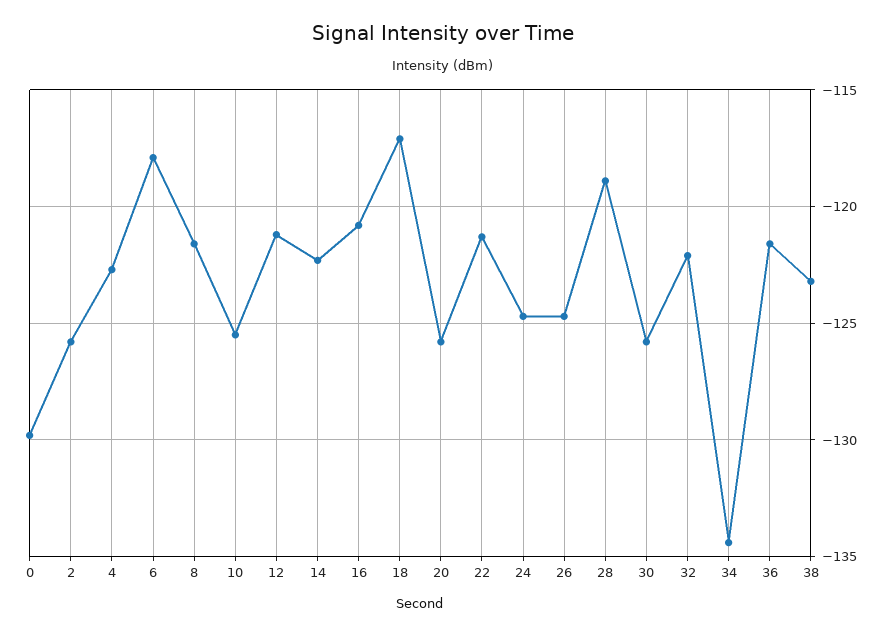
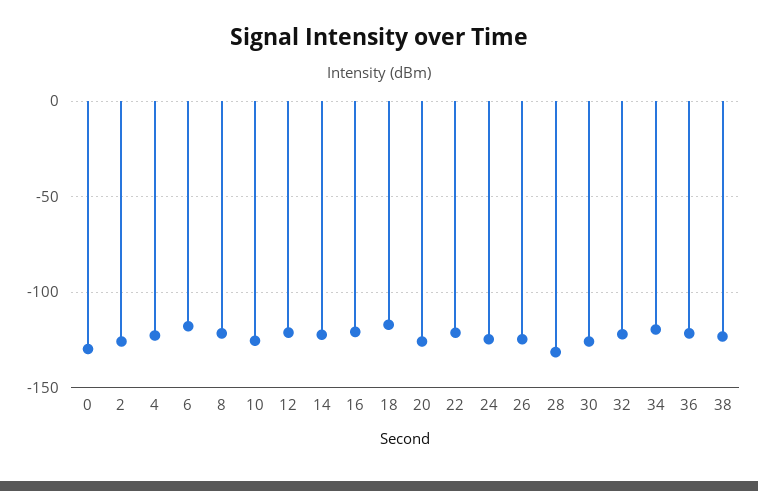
28: -119 -> -130
34: -134.5 -> -120

